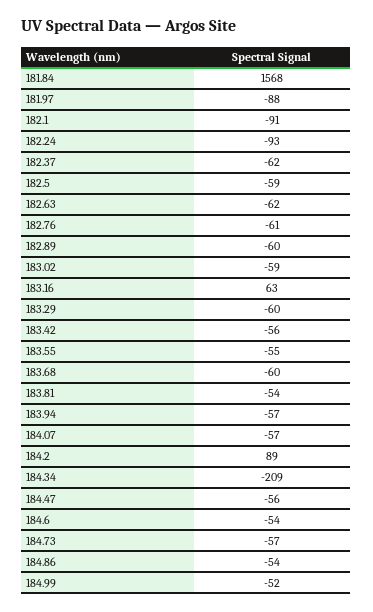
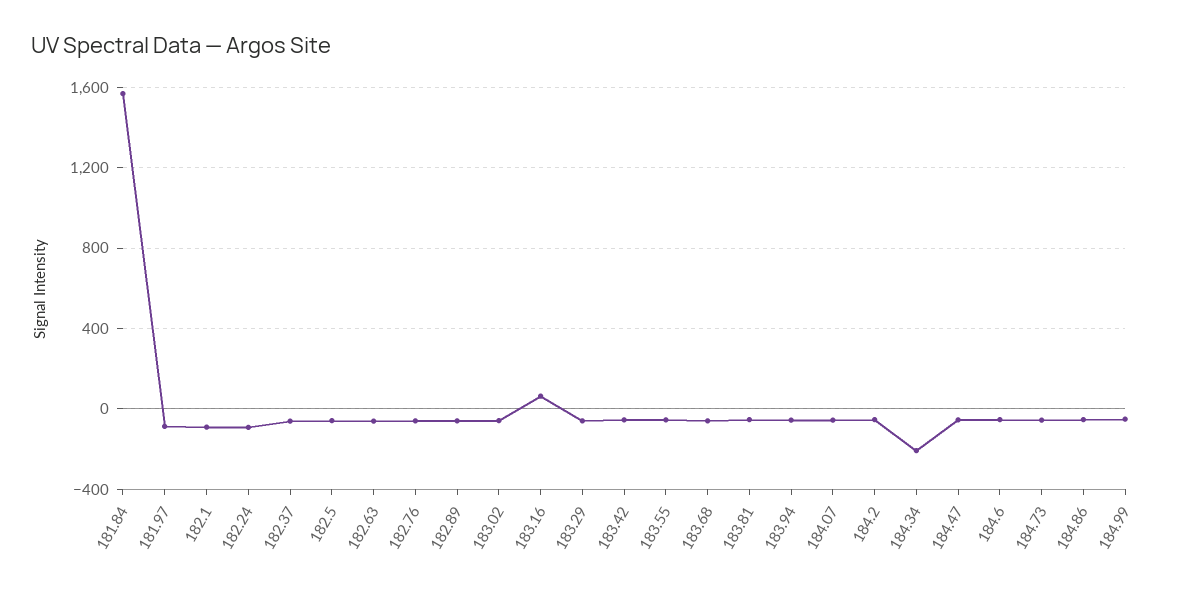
184.2: 89 -> -50

